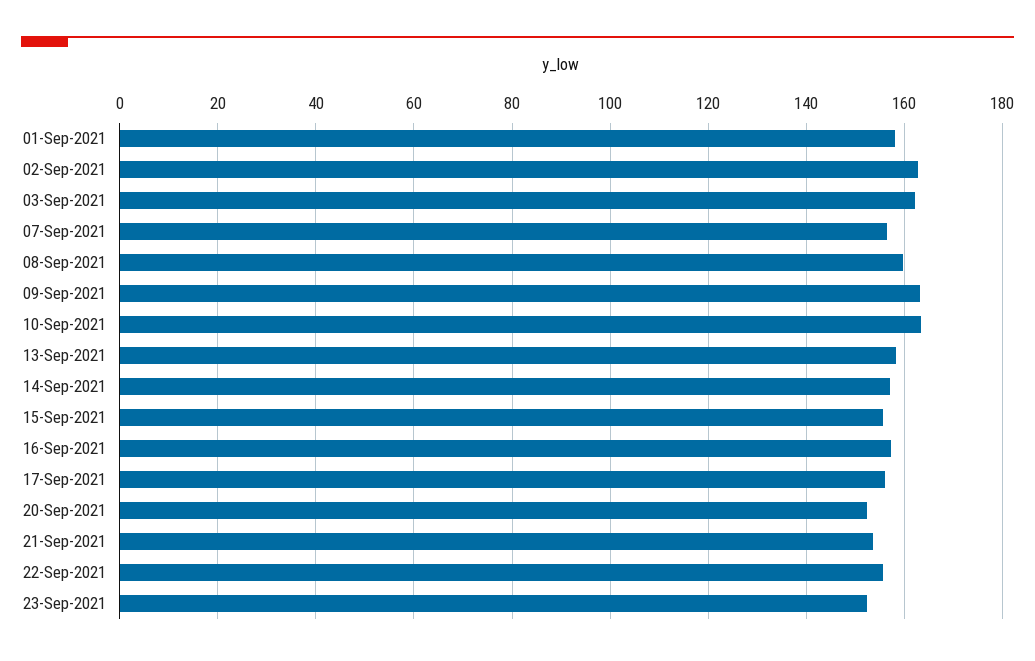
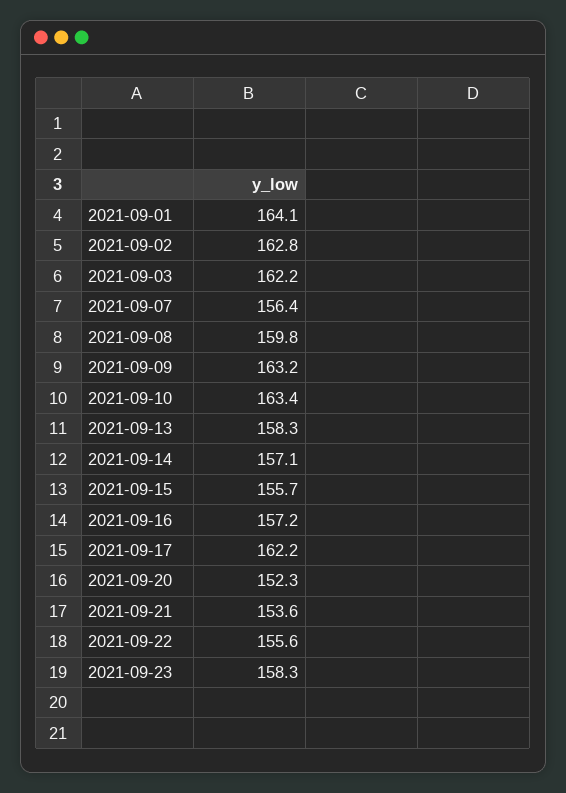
01-Sep-2021: 158 -> 164.1
17-Sep-2021: 156 -> 162.2
23-Sep-2021: 152 -> 158.3

